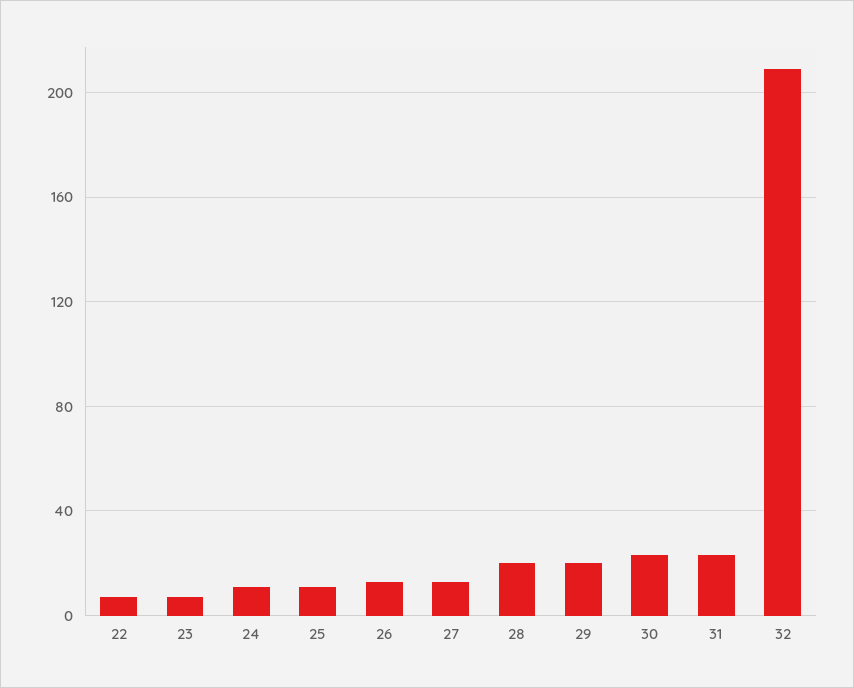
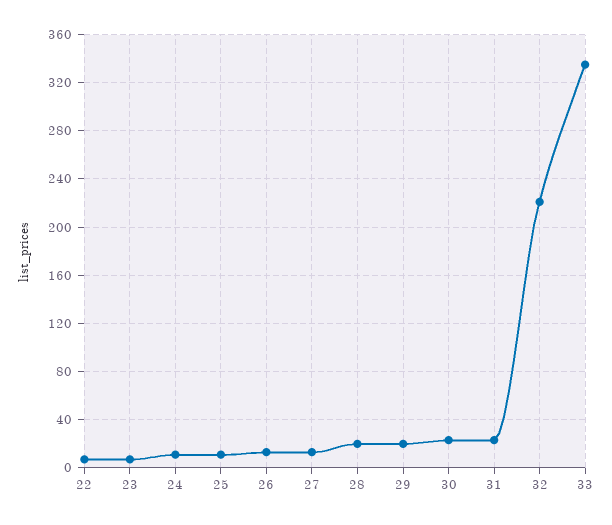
32: 210 -> 220
33: none -> 335

